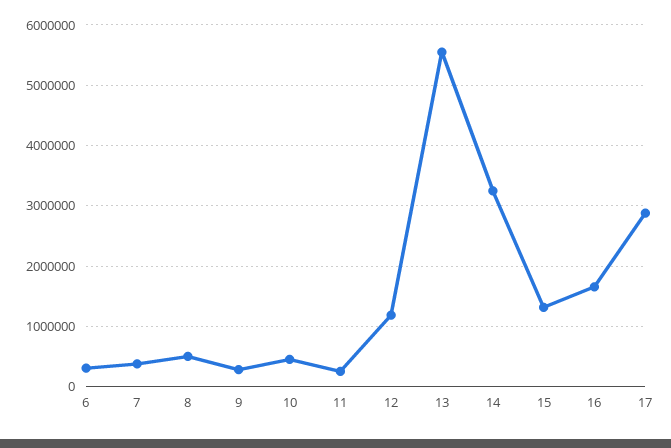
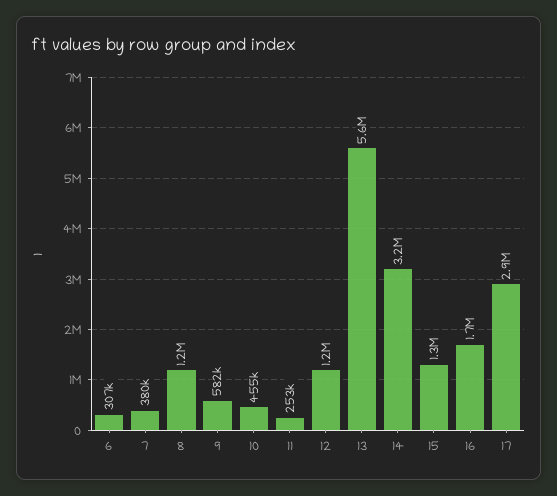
8: 500000 -> 1200000
9: 300000 -> 582000

